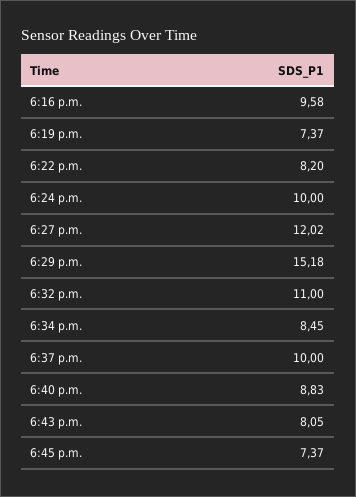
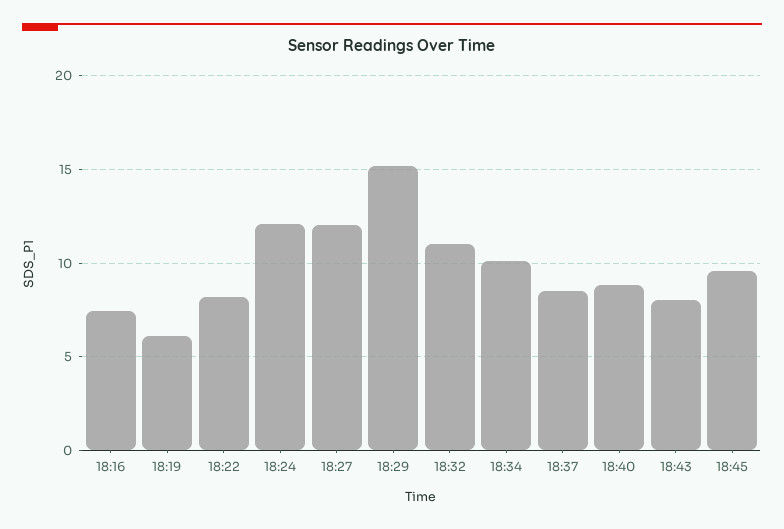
6:16 p.m.: 9.58 -> 7.5
6:19 p.m.: 7.37 -> 6
6:24 p.m.: 10 -> 12
6:34 p.m.: 8.45 -> 10
6:37 p.m.: 10 -> 8.5
6:45 p.m.: 7.37 -> 9.5

